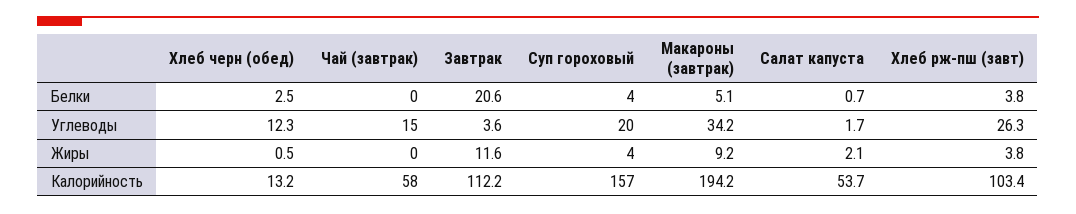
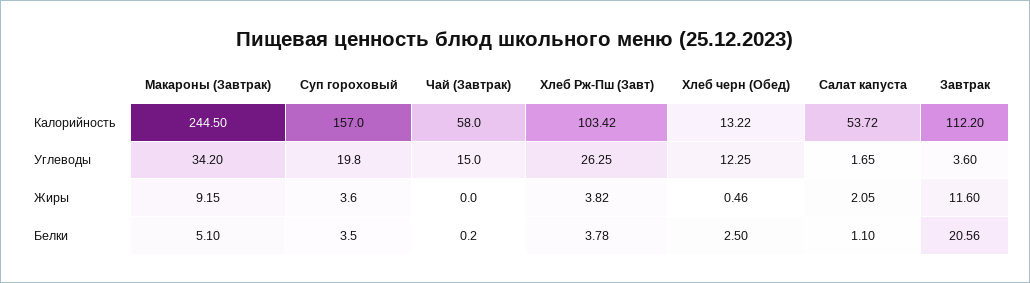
Салат капуста, Белки: 0.7 -> 1.1
Макароны (завтрак), Калорийность: 194.2 -> 244.5

